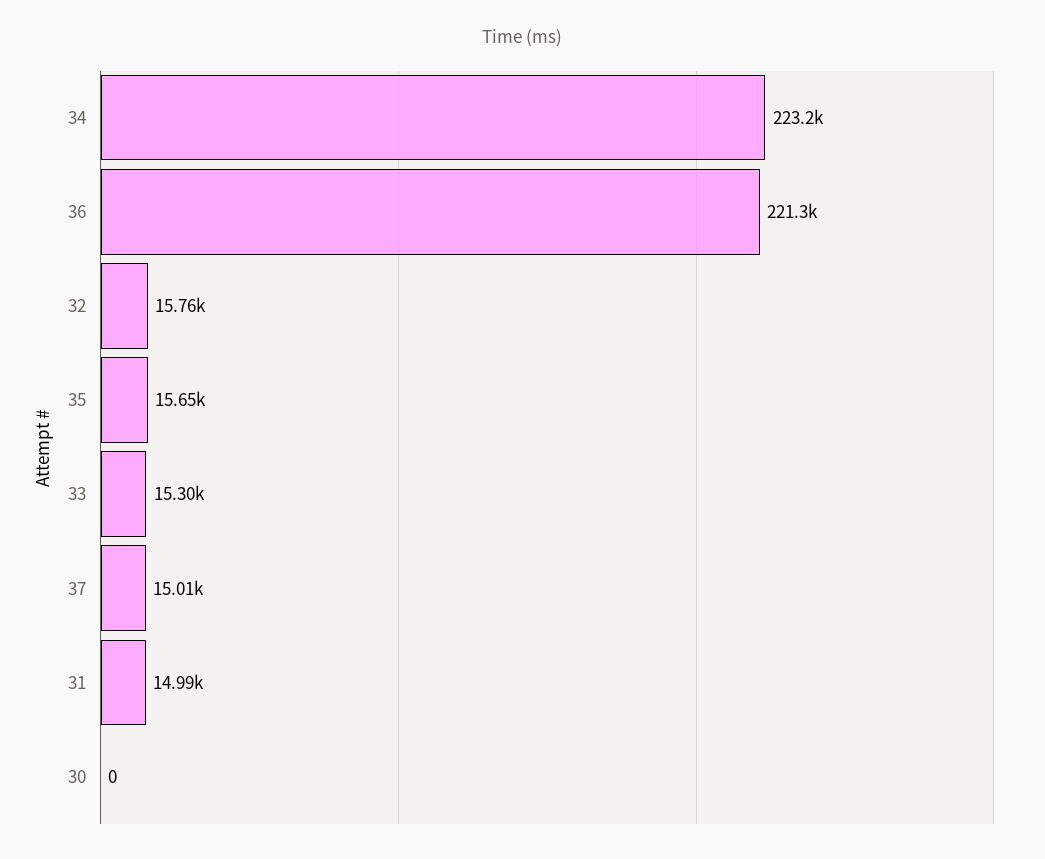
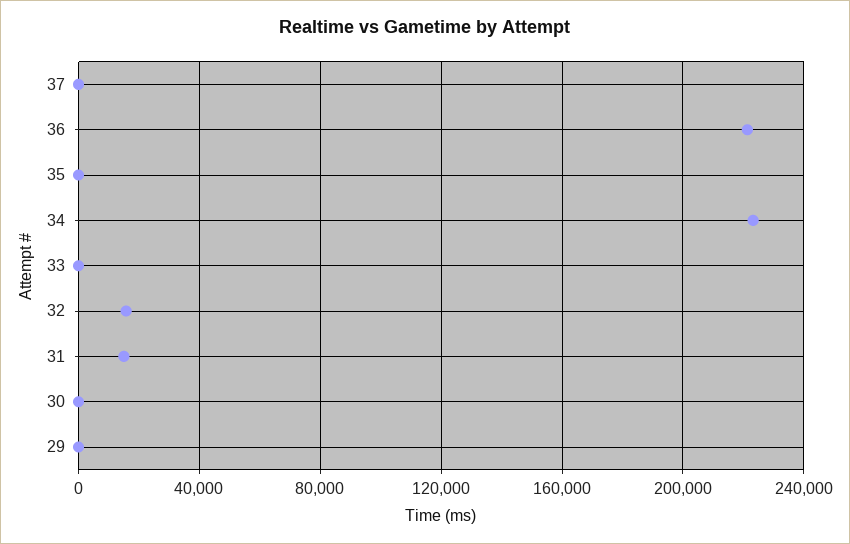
35: 15650 -> 0
33: 15300 -> 0
37: 15010 -> 0
29: none -> 0

